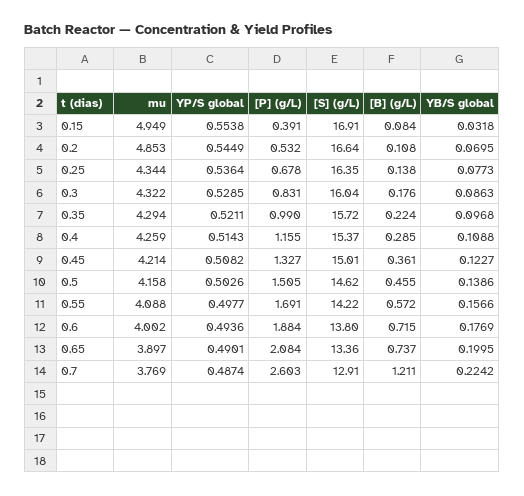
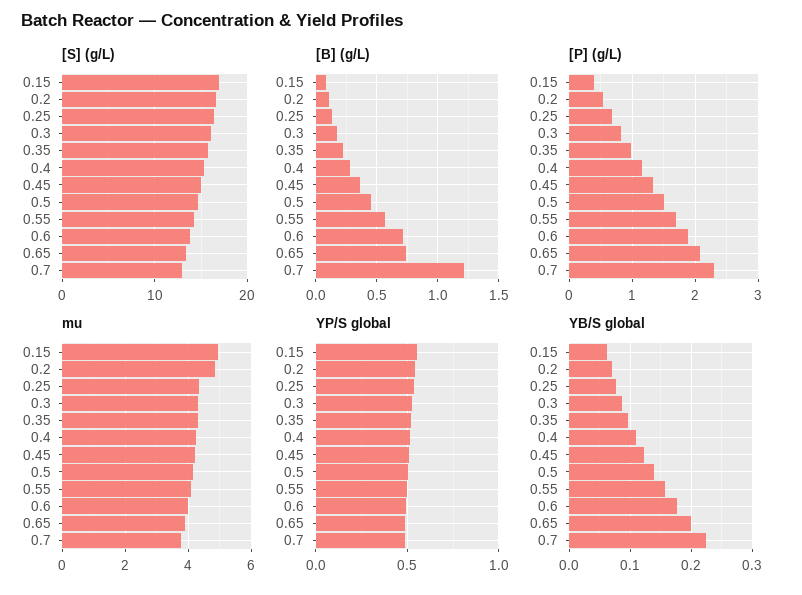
YB/S global, 0.15: 0.0318 -> 0.06
[P] (g/L), 0.7: 2.603 -> 2.3

